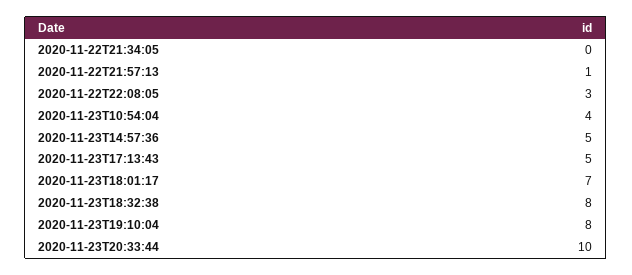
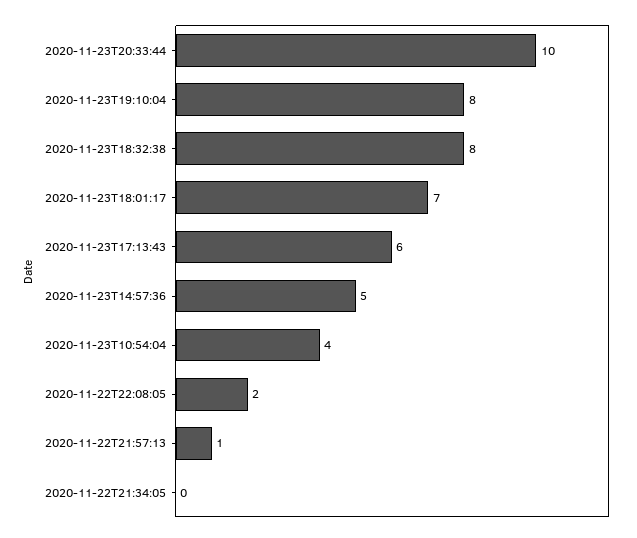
2020-11-22T22:08:05: 3 -> 2
2020-11-23T17:13:43: 5 -> 6

